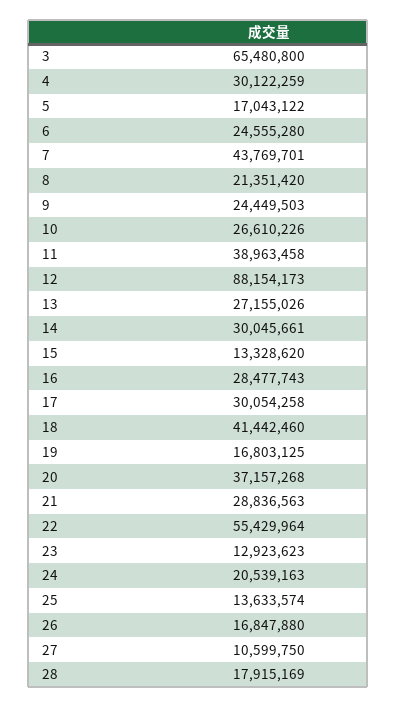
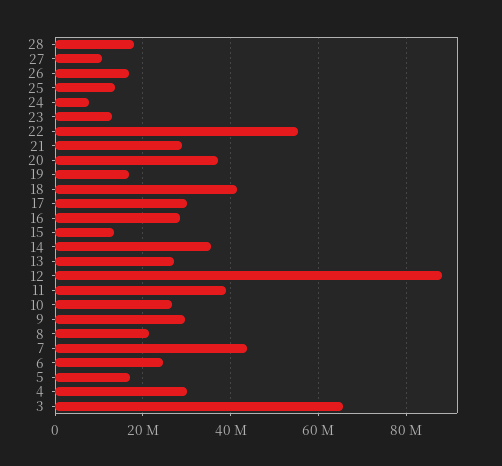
9: 24449503 -> 30000000
14: 30045661 -> 36000000
24: 20539163 -> 8000000

